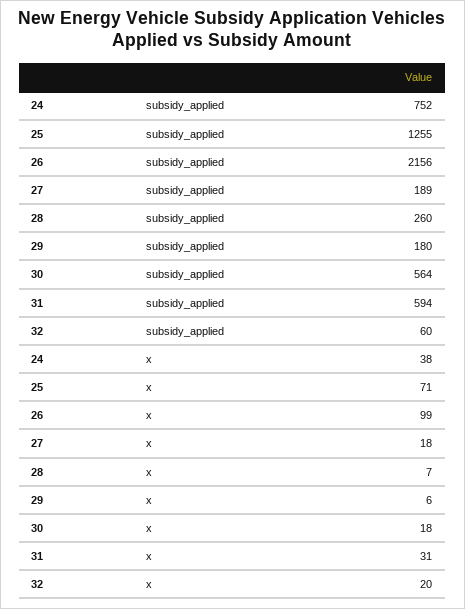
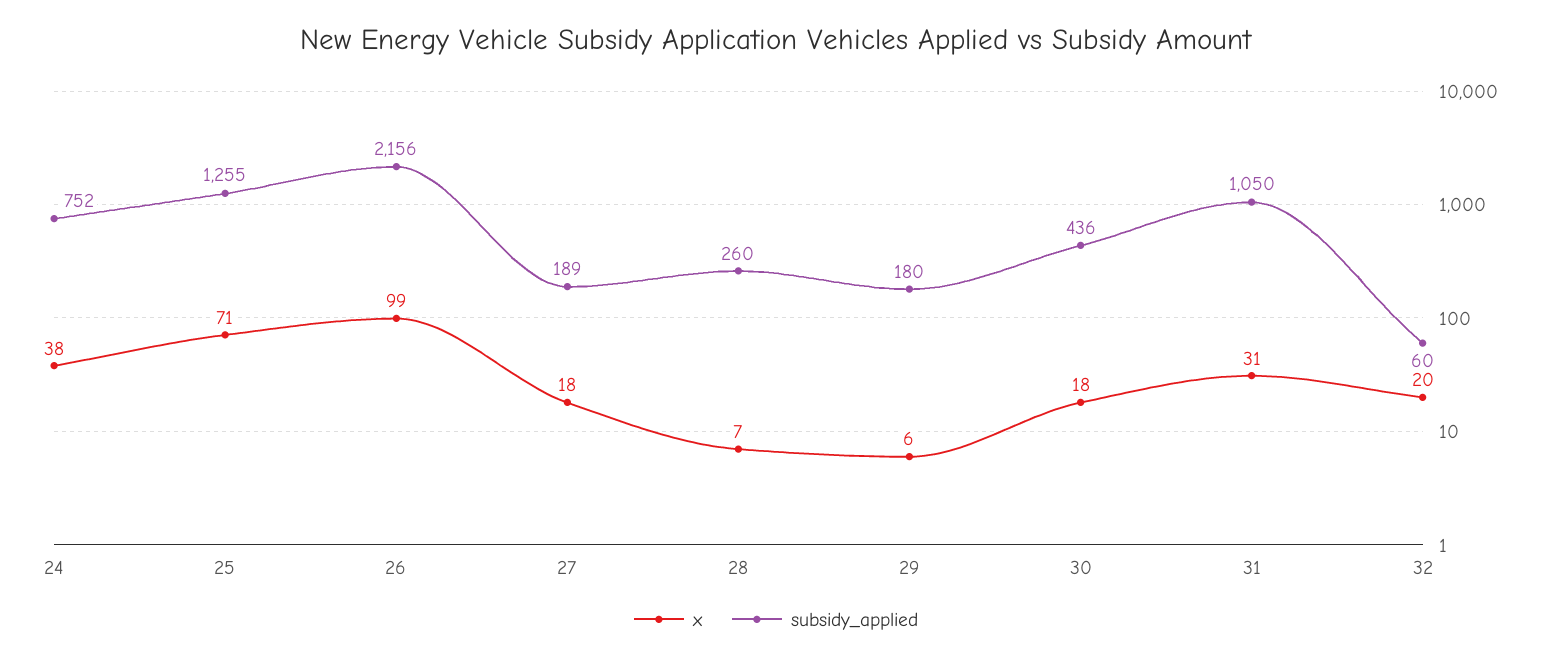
subsidy_applied, 30: 564 -> 436
subsidy_applied, 31: 594 -> 1050

